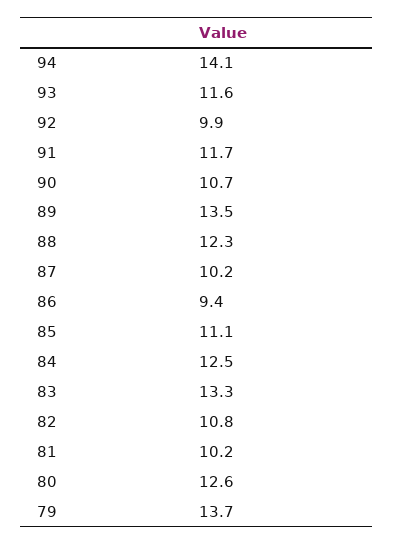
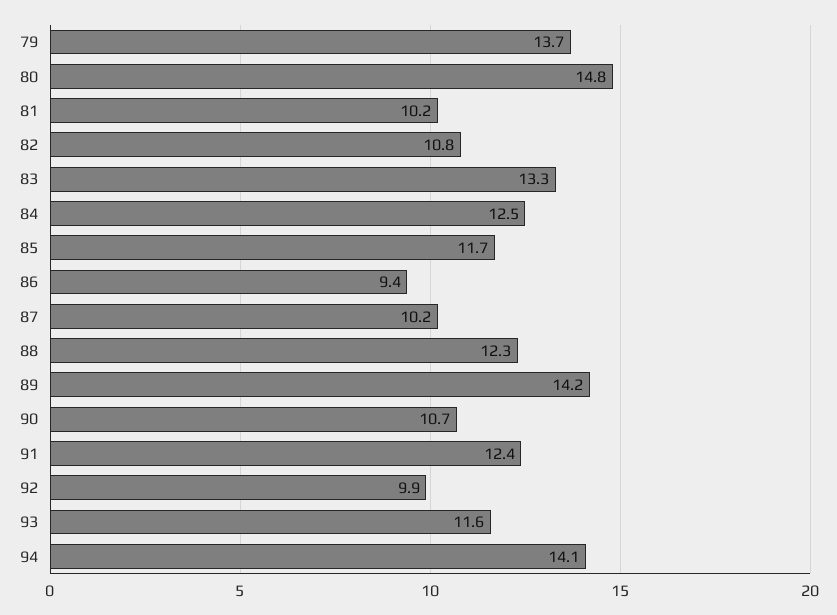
91: 11.7 -> 12.4
89: 13.5 -> 14.2
85: 11.1 -> 11.7
80: 12.6 -> 14.8

